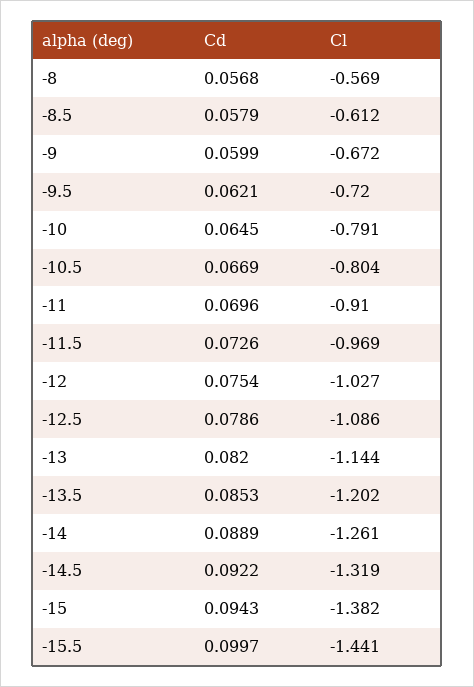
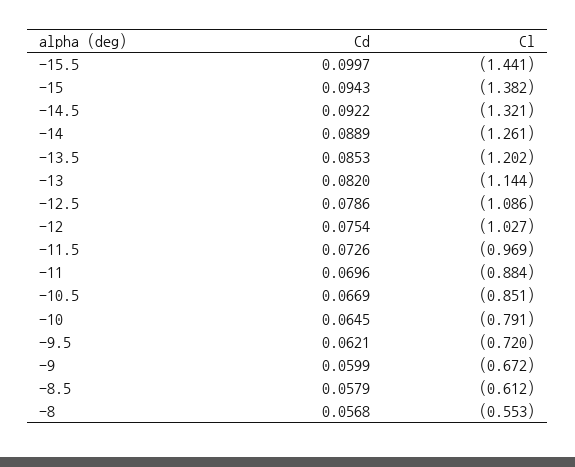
Cl, -8: -0.569 -> -0.553
Cl, -10.5: -0.804 -> -0.851
Cl, -11: -0.91 -> -0.884
Cl, -14.5: -1.319 -> -1.321

